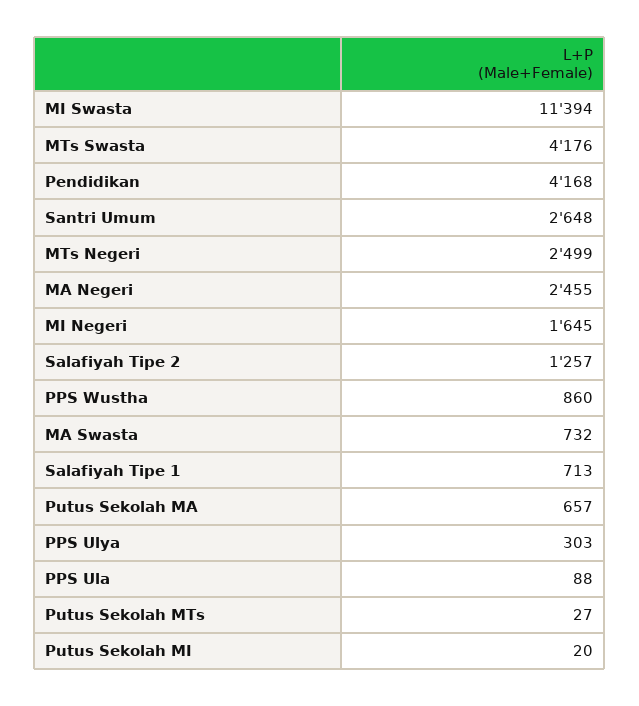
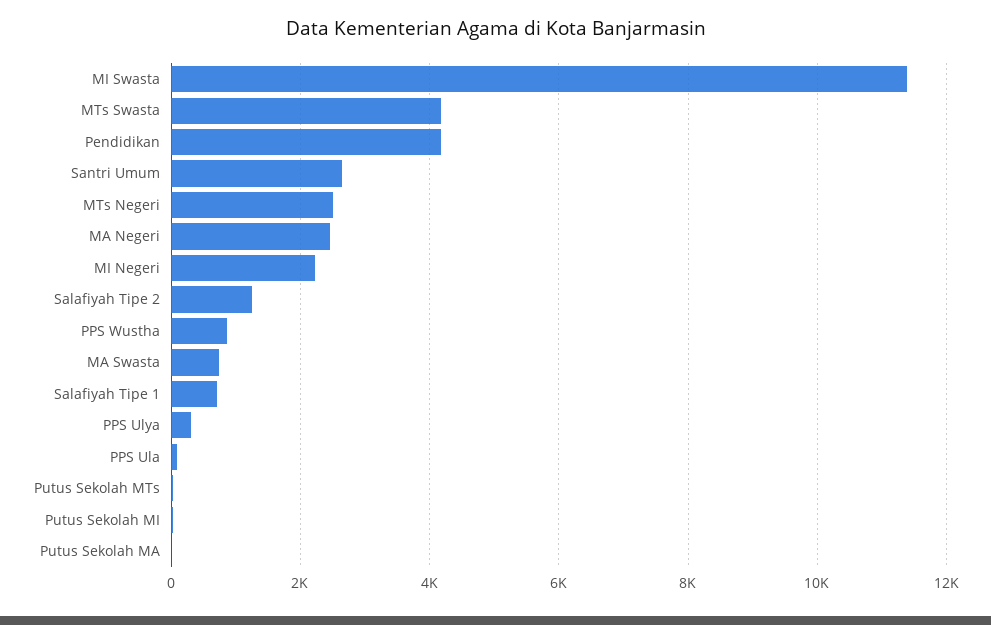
MI Negeri: 1645 -> 2200
Putus Sekolah MA: 657 -> 0

